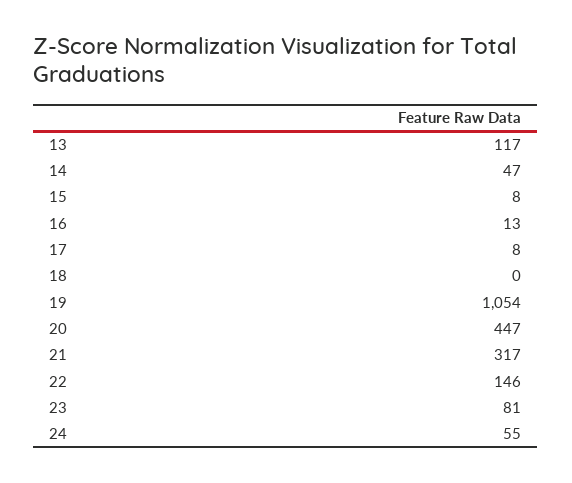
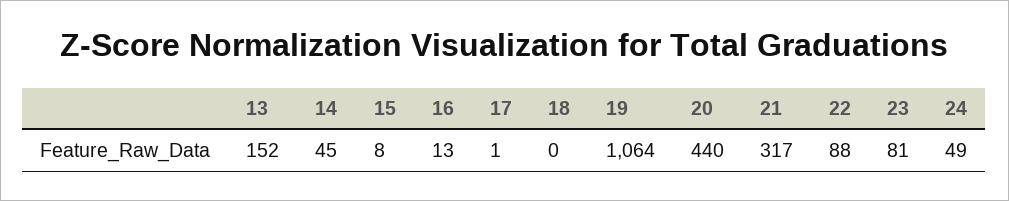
13: 117 -> 152
14: 47 -> 45
17: 8 -> 1
19: 1054 -> 1064
20: 447 -> 440
22: 146 -> 88
24: 55 -> 49

